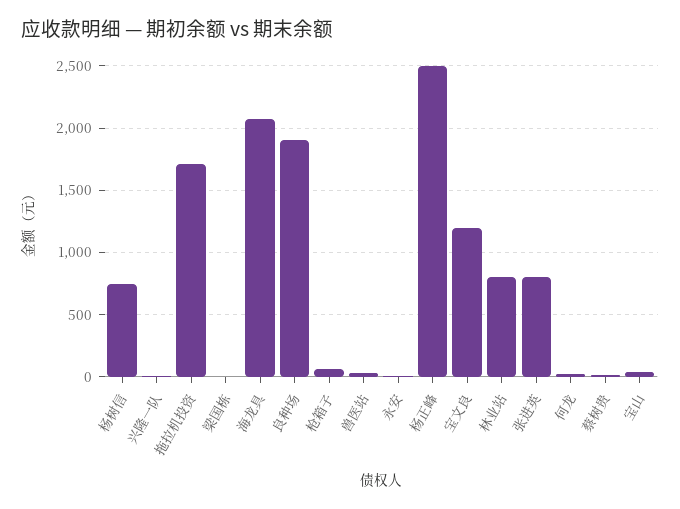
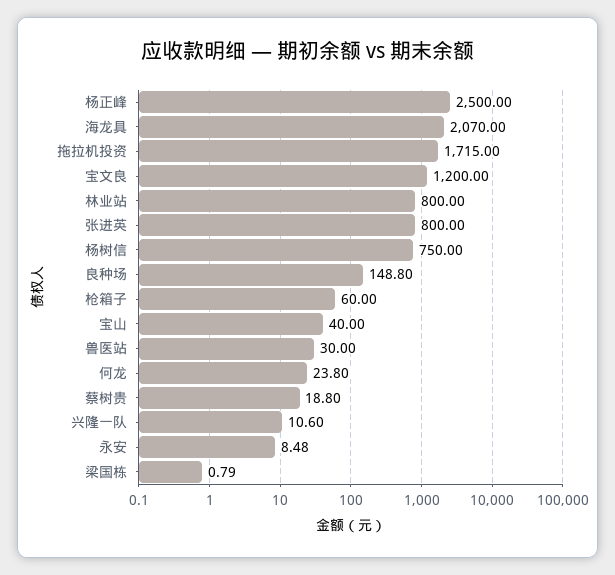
良种场: 1900 -> 148.8

